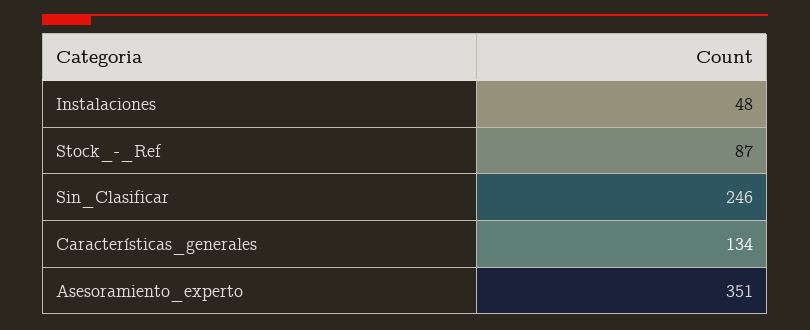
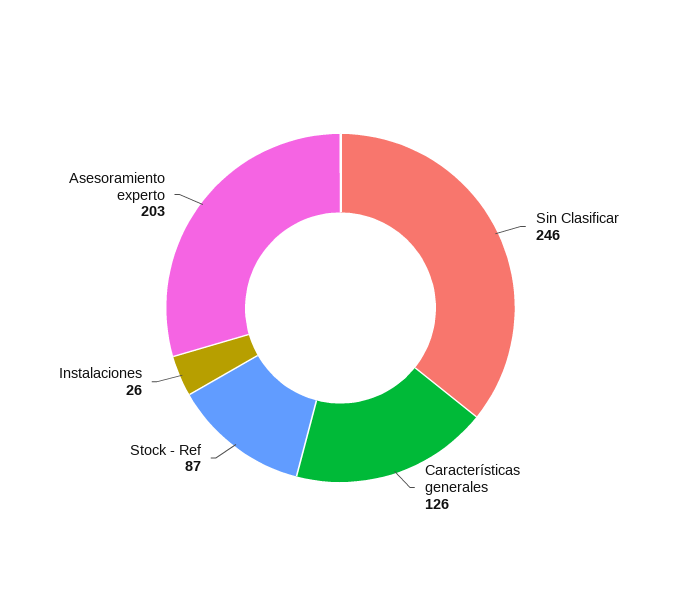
Instalaciones: 48 -> 26
Características_generales: 134 -> 126
Asesoramiento_experto: 351 -> 203

